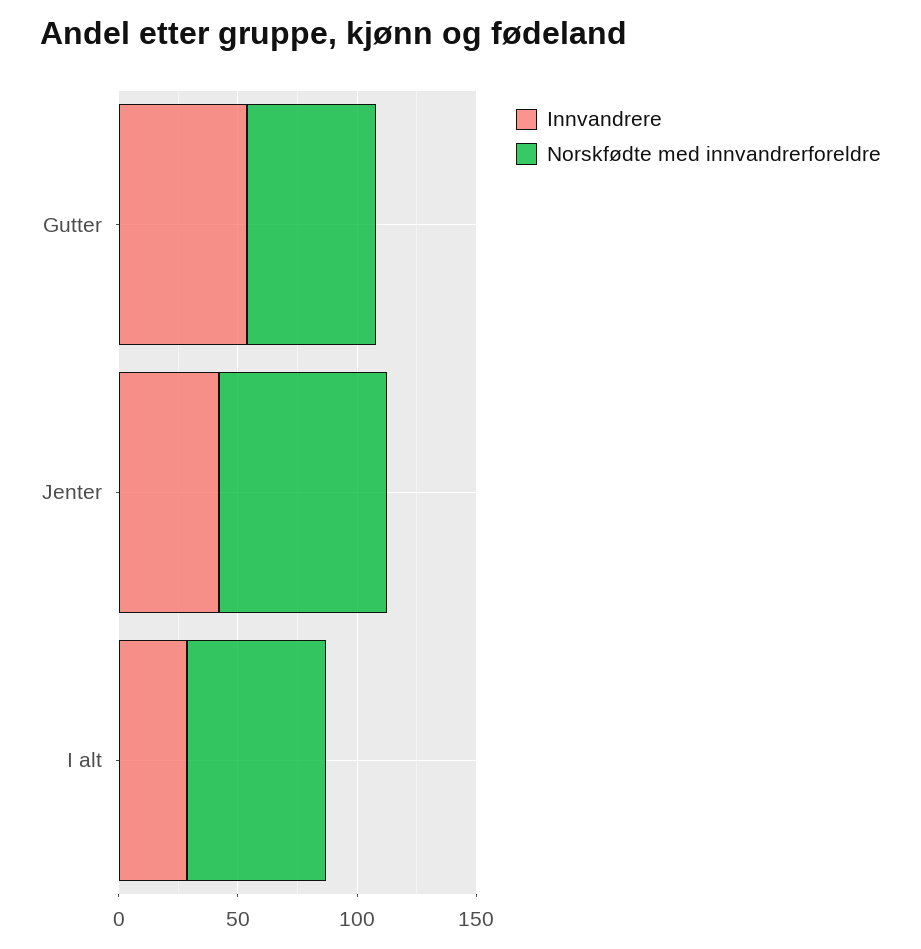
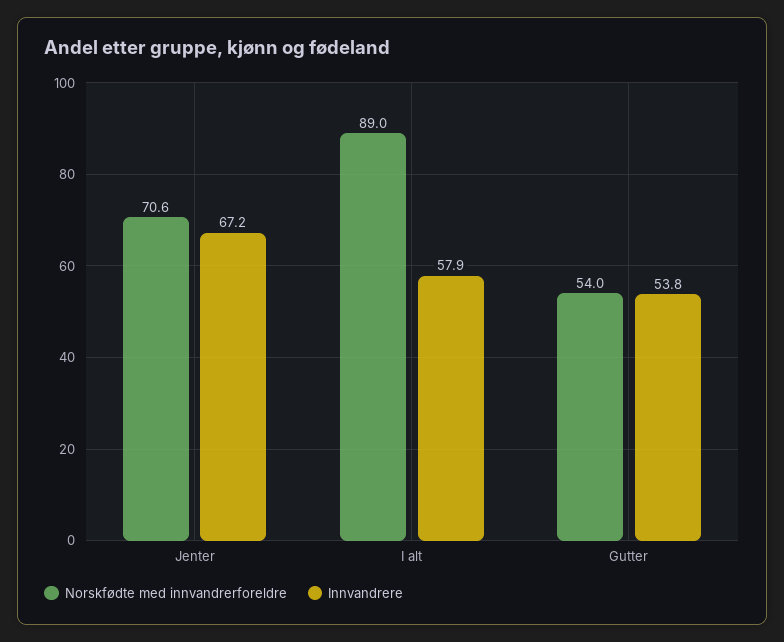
Innvandrere, Jenter: 40 -> 67.2
Innvandrere, I alt: 30 -> 57.9
Norskfødte med innvandrerforeldre, I alt: 60 -> 89

